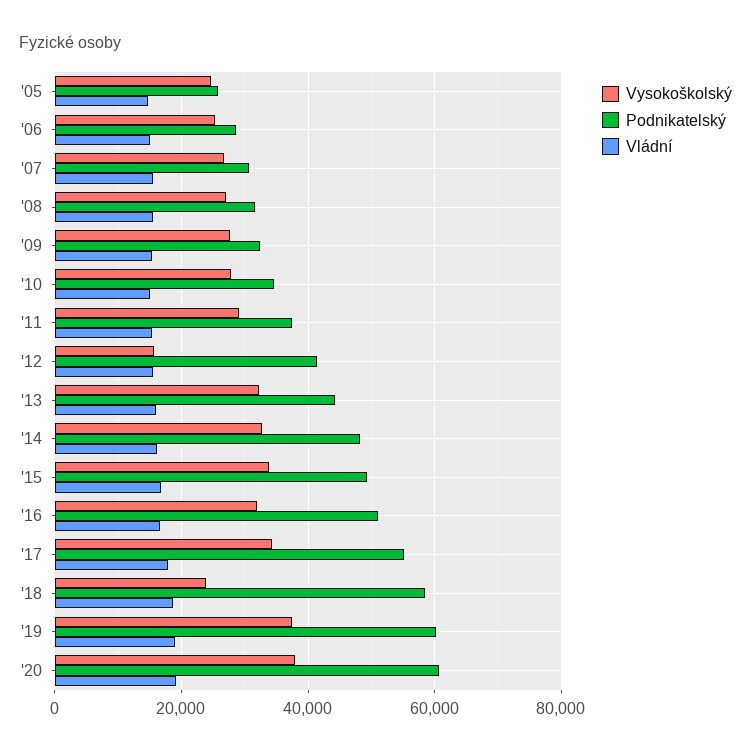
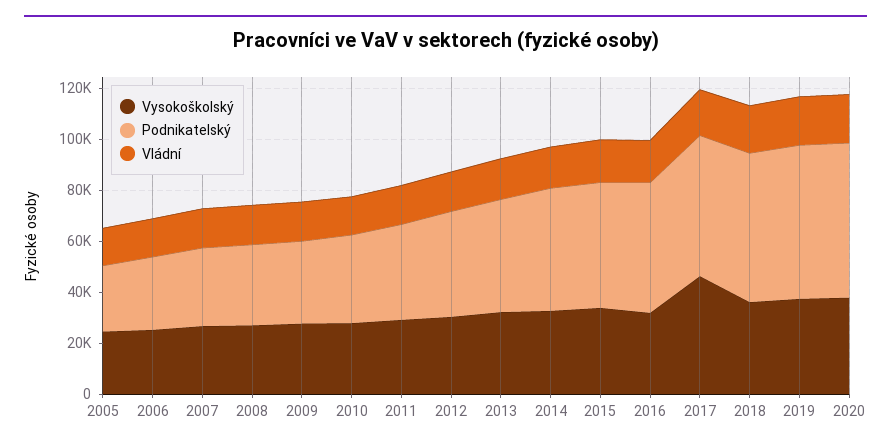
Vysokoškolský, '12: 16000 -> 30000
Vysokoškolský, '17: 34000 -> 45000
Vysokoškolský, '18: 24000 -> 35000

